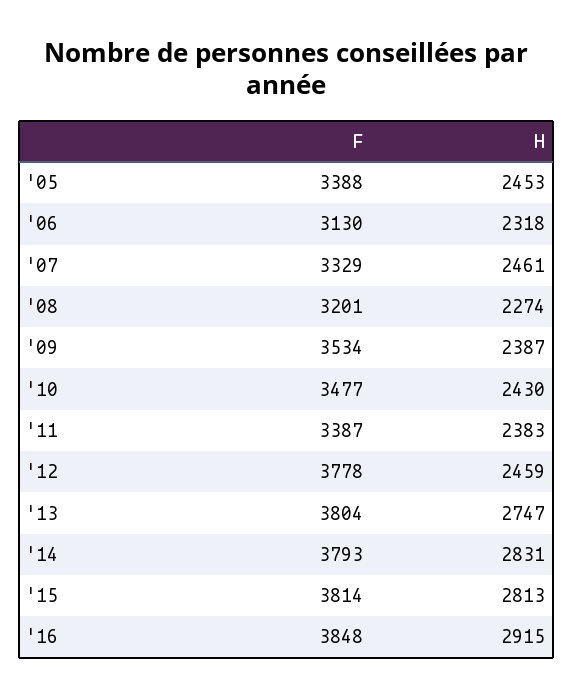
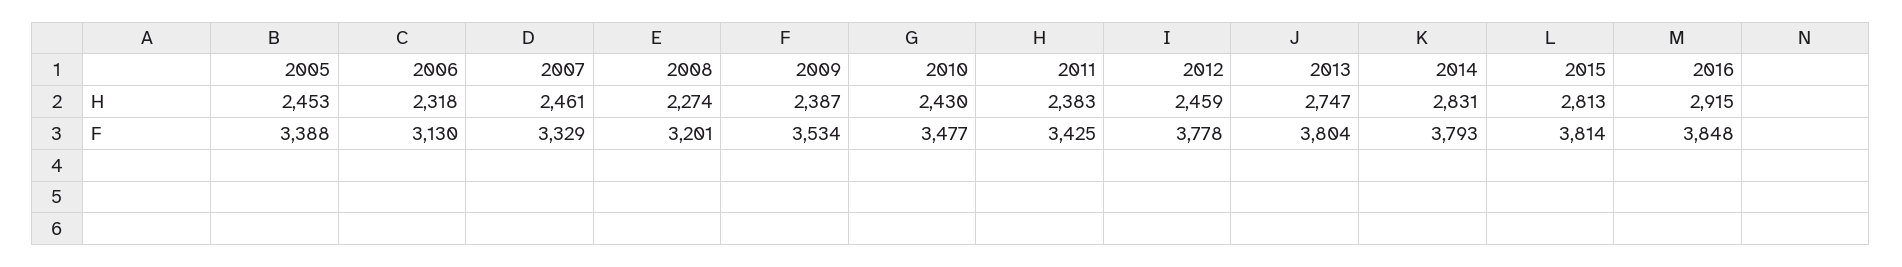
F, '11: 3387 -> 3425

